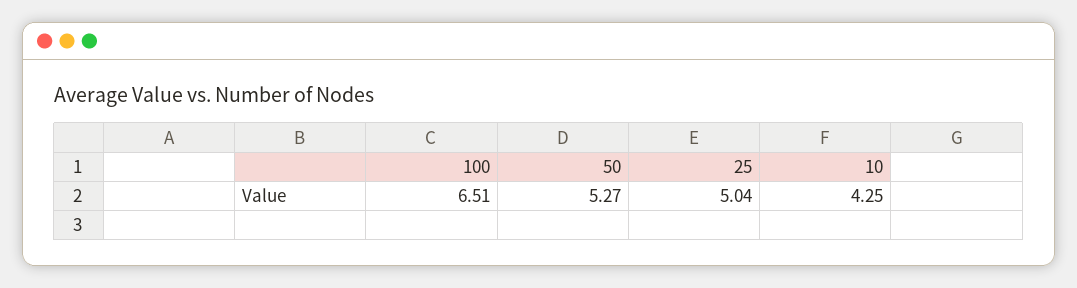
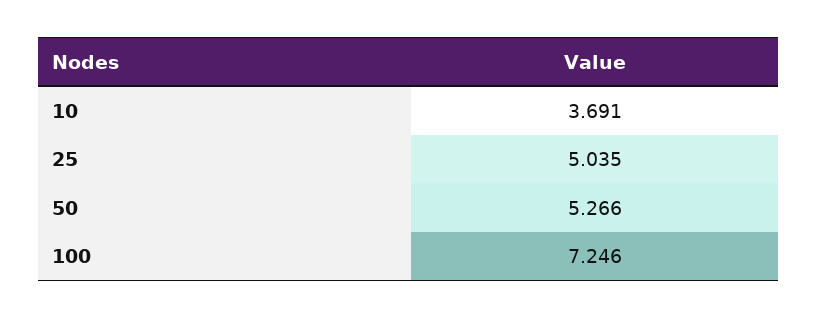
100: 6.51 -> 7.246
10: 4.25 -> 3.691

